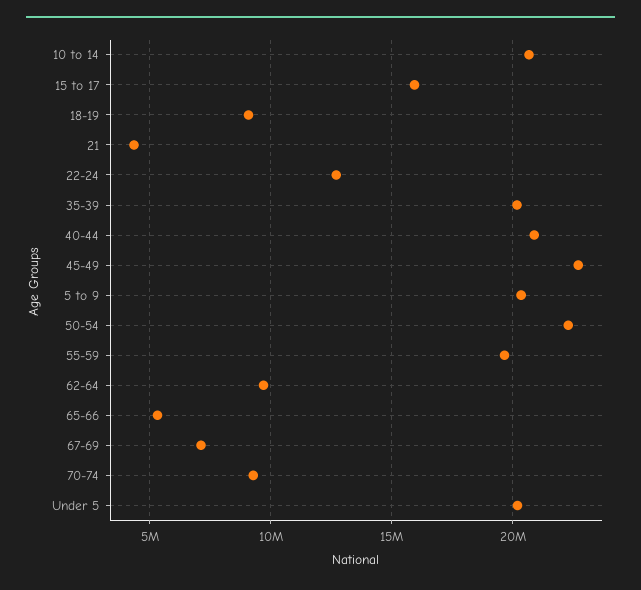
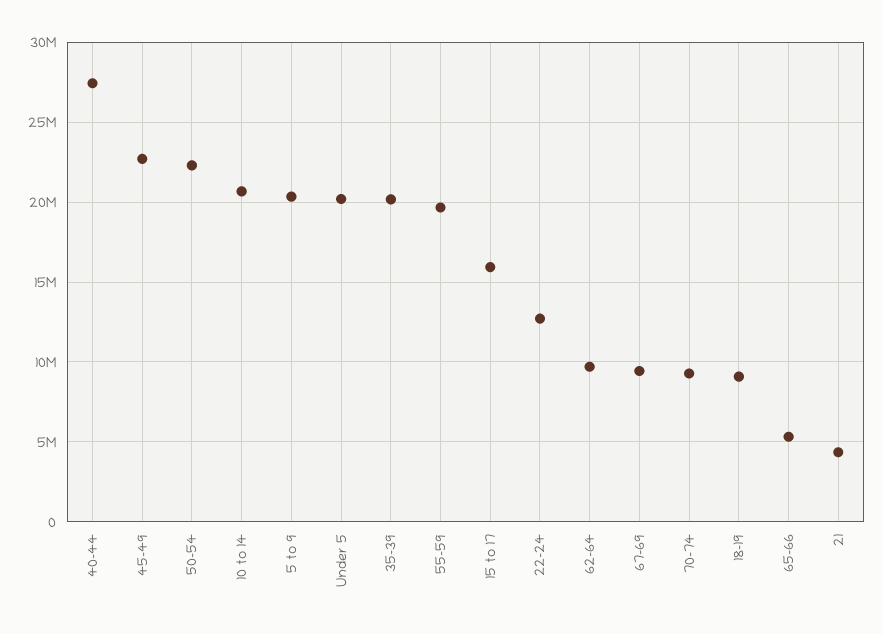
40-44: 21000000 -> 27500000
67-69: 7000000 -> 9500000

